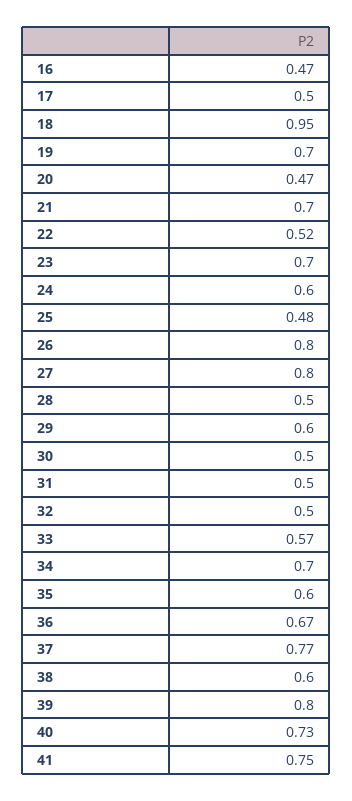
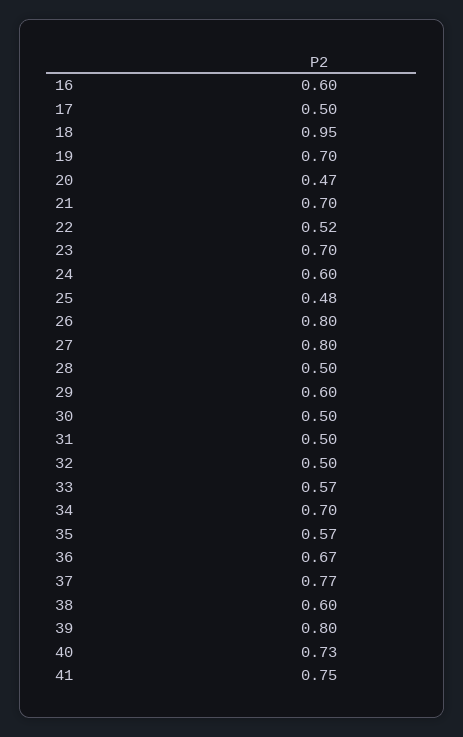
16: 0.47 -> 0.6
35: 0.6 -> 0.57

